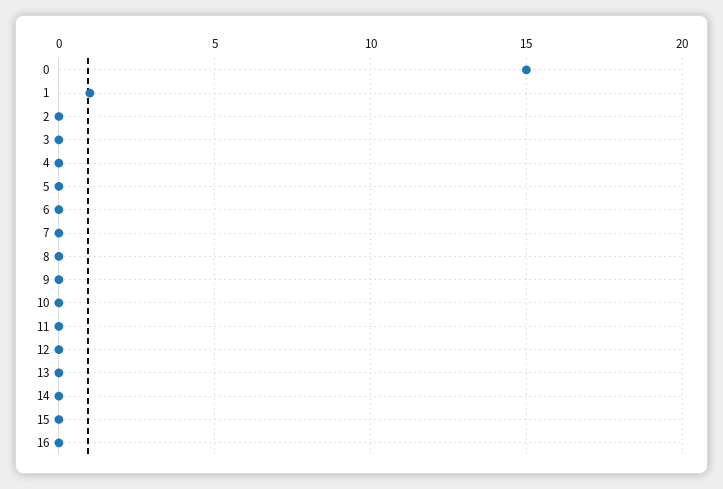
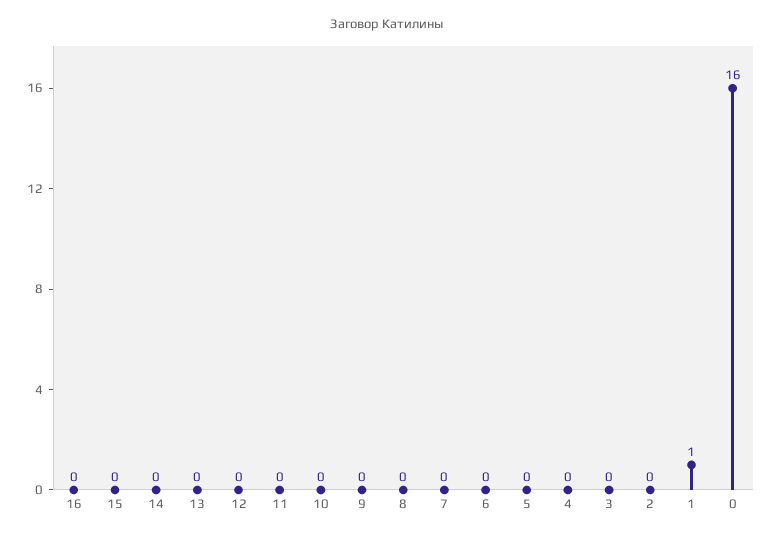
0: 15 -> 16

